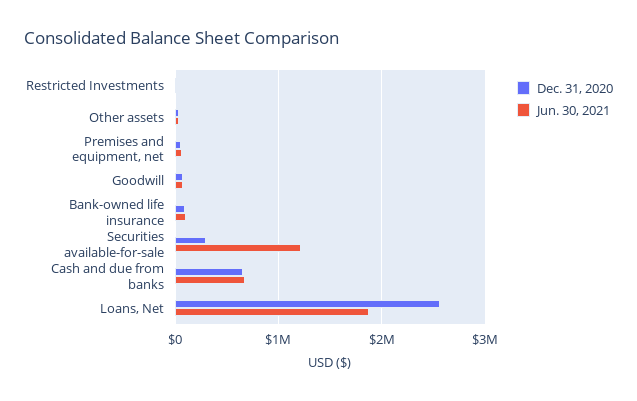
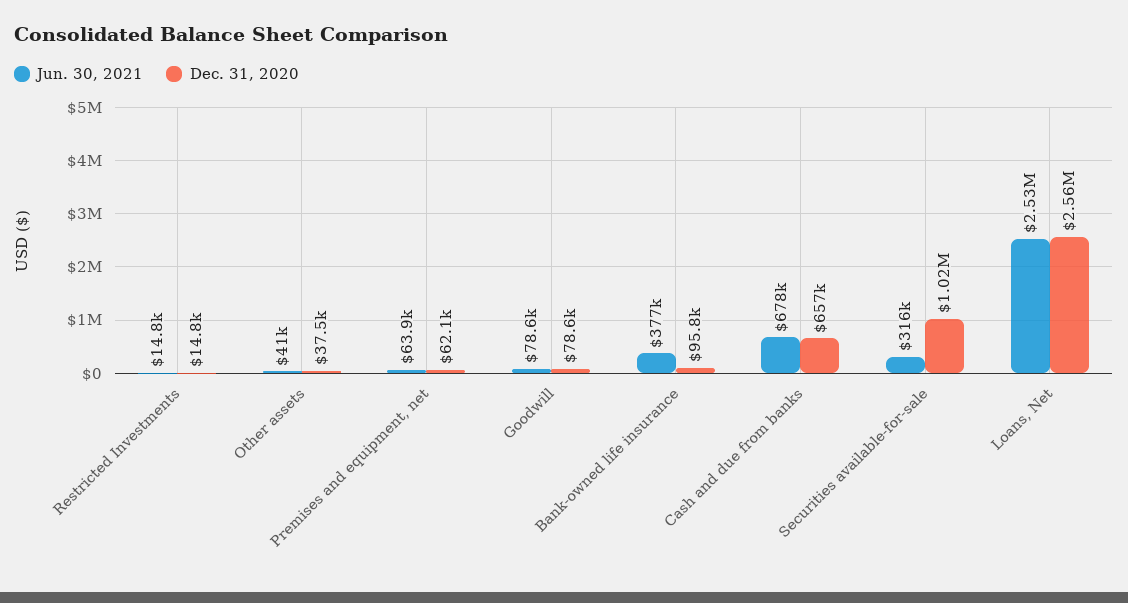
Jun. 30, 2021, Bank-owned life insurance: 100000 -> 377000
Dec. 31, 2020, Securities available-for-sale: 300000 -> 1020000
Jun. 30, 2021, Securities available-for-sale: 1200000 -> 316000
Jun. 30, 2021, Loans, Net: 1900000 -> 2530000

